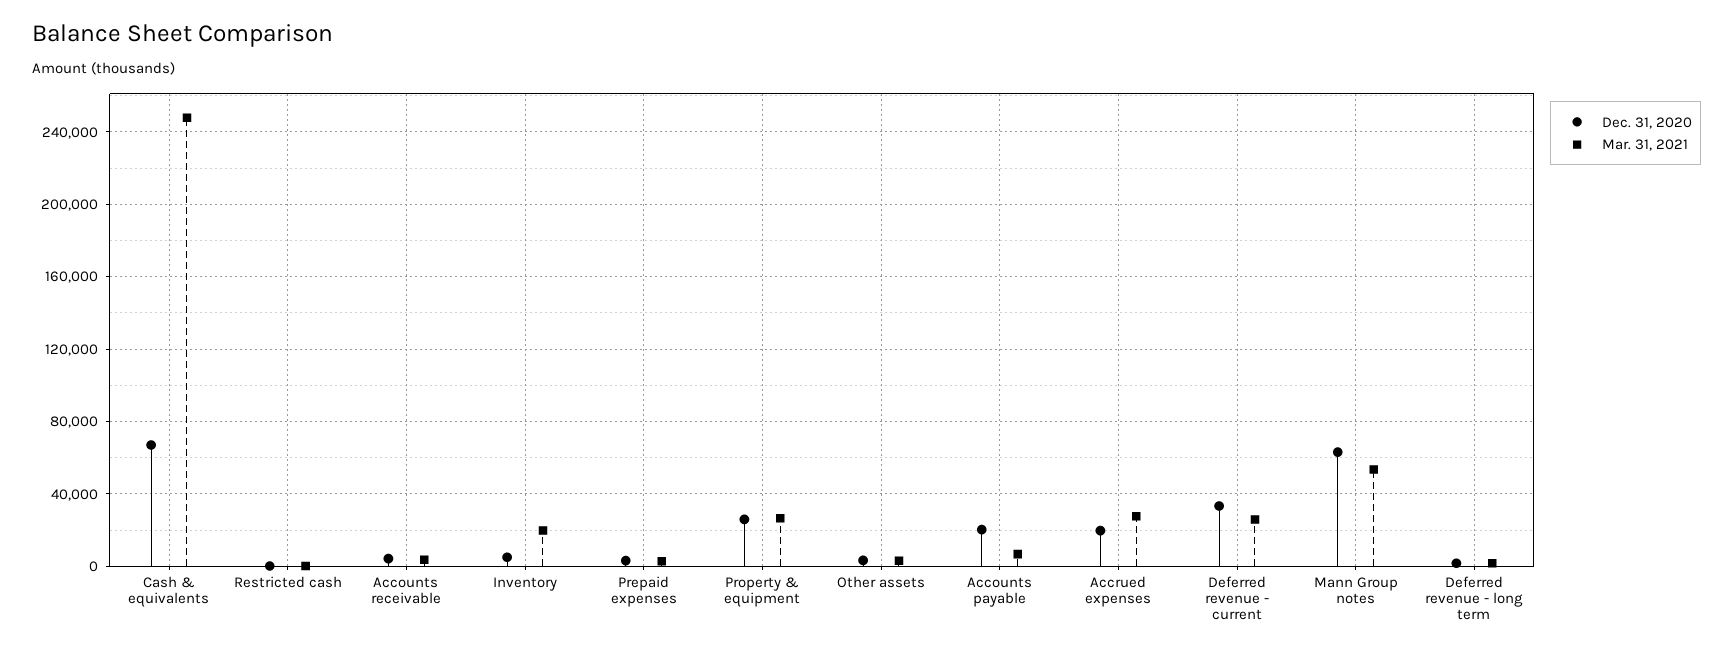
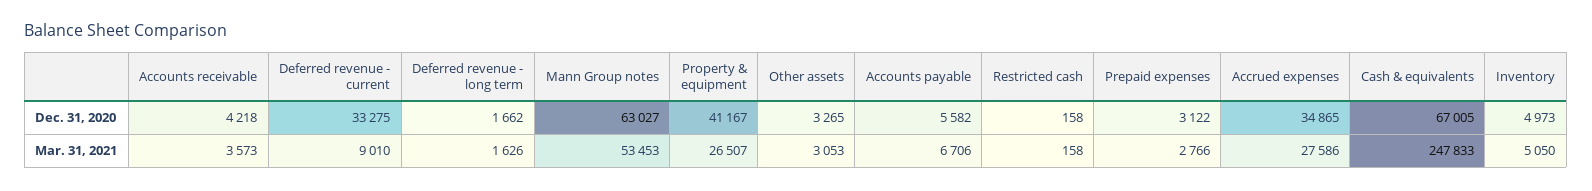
Mar. 31, 2021, Inventory: 20000 -> 5050
Dec. 31, 2020, Property & equipment: 25000 -> 41167
Dec. 31, 2020, Accounts payable: 20000 -> 5582
Dec. 31, 2020, Accrued expenses: 20000 -> 34865
Mar. 31, 2021, Deferred revenue - current: 25000 -> 9010

